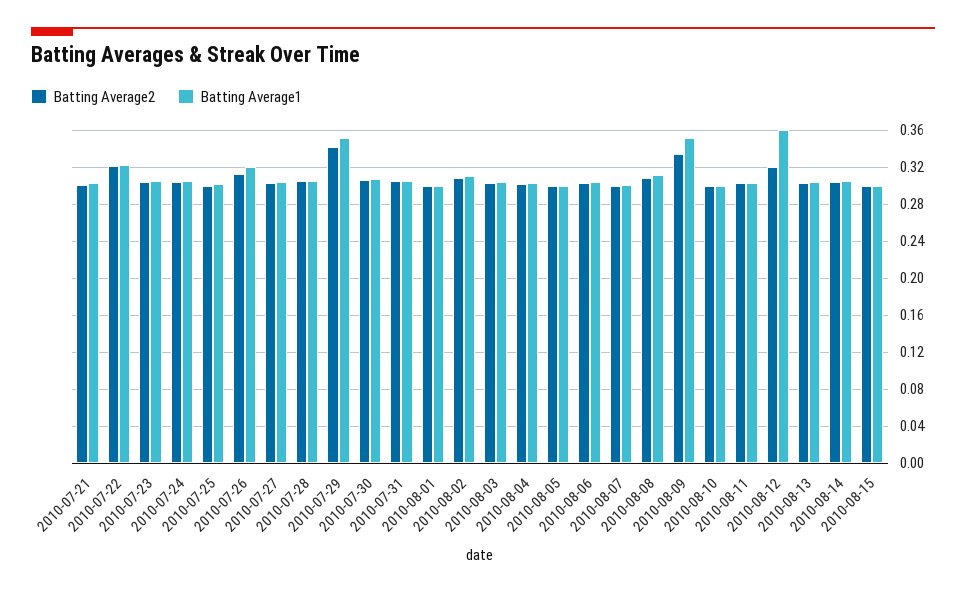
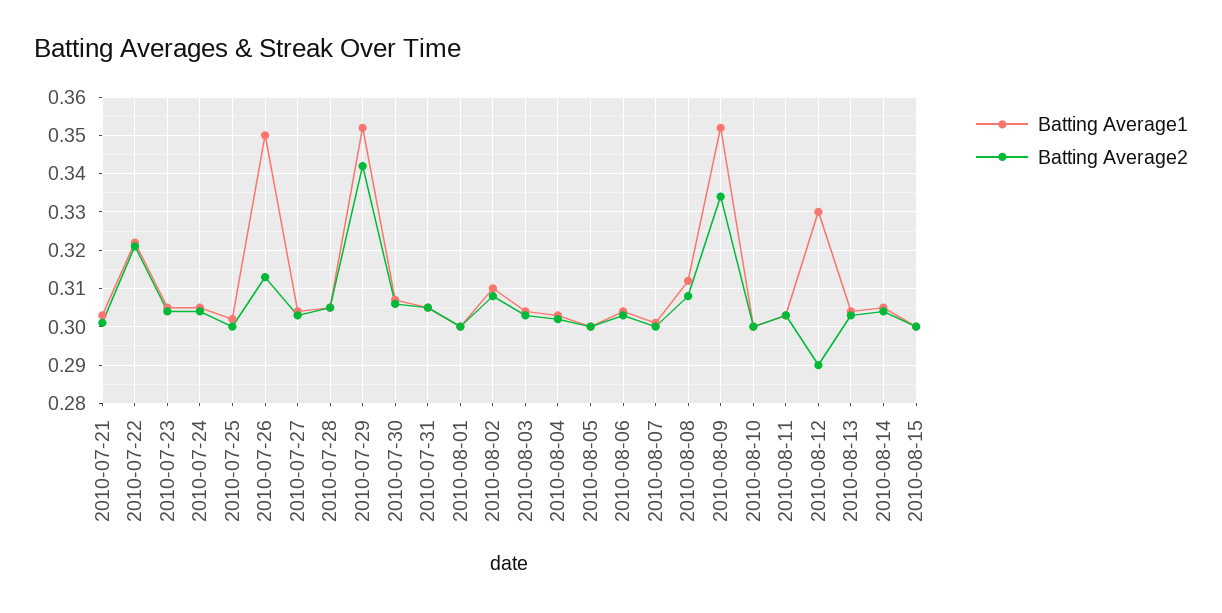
Batting Average1, 2010-07-26: 0.32 -> 0.35
Batting Average2, 2010-08-12: 0.32 -> 0.29
Batting Average1, 2010-08-12: 0.36 -> 0.33

